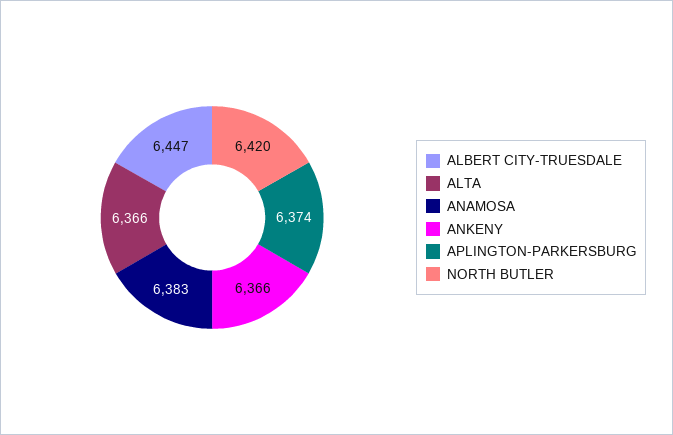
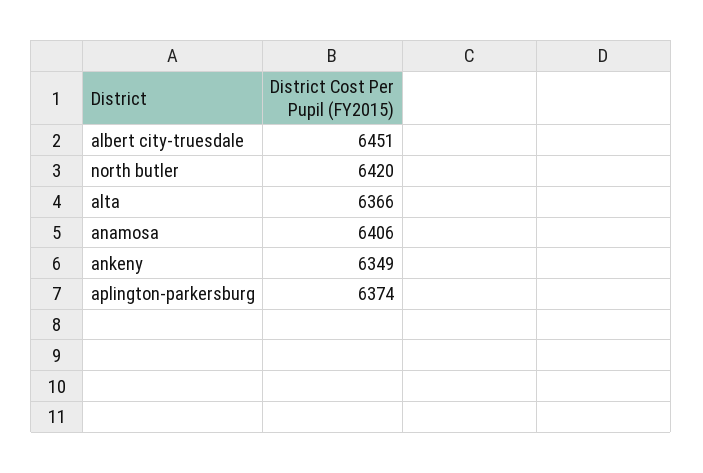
ALBERT CITY-TRUESDALE: 6447 -> 6451
ANAMOSA: 6383 -> 6406
ANKENY: 6366 -> 6349

